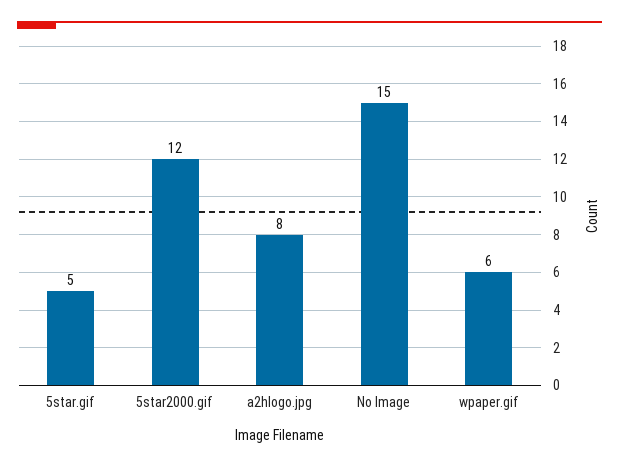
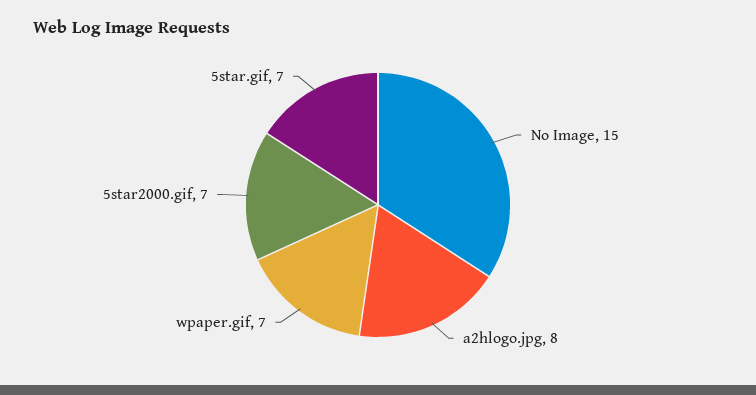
5star.gif: 5 -> 7
5star2000.gif: 12 -> 7
wpaper.gif: 6 -> 7

